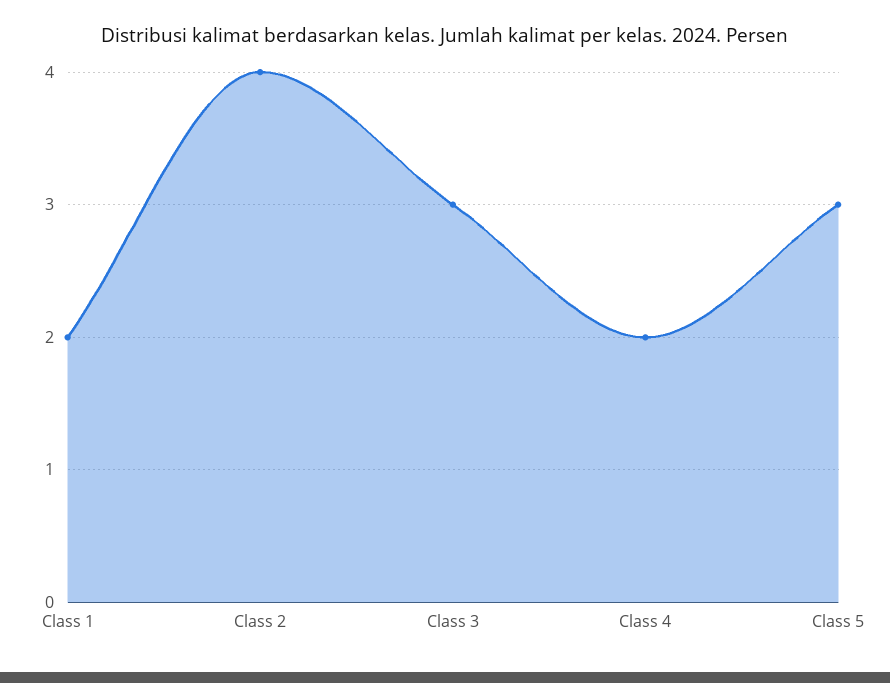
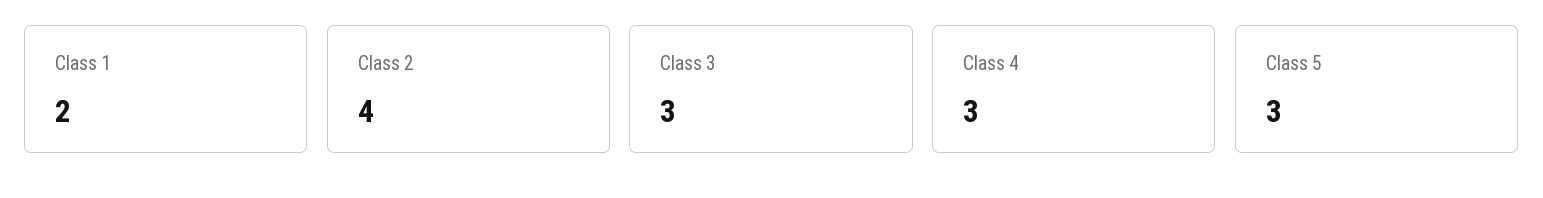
Class 4: 2 -> 3

